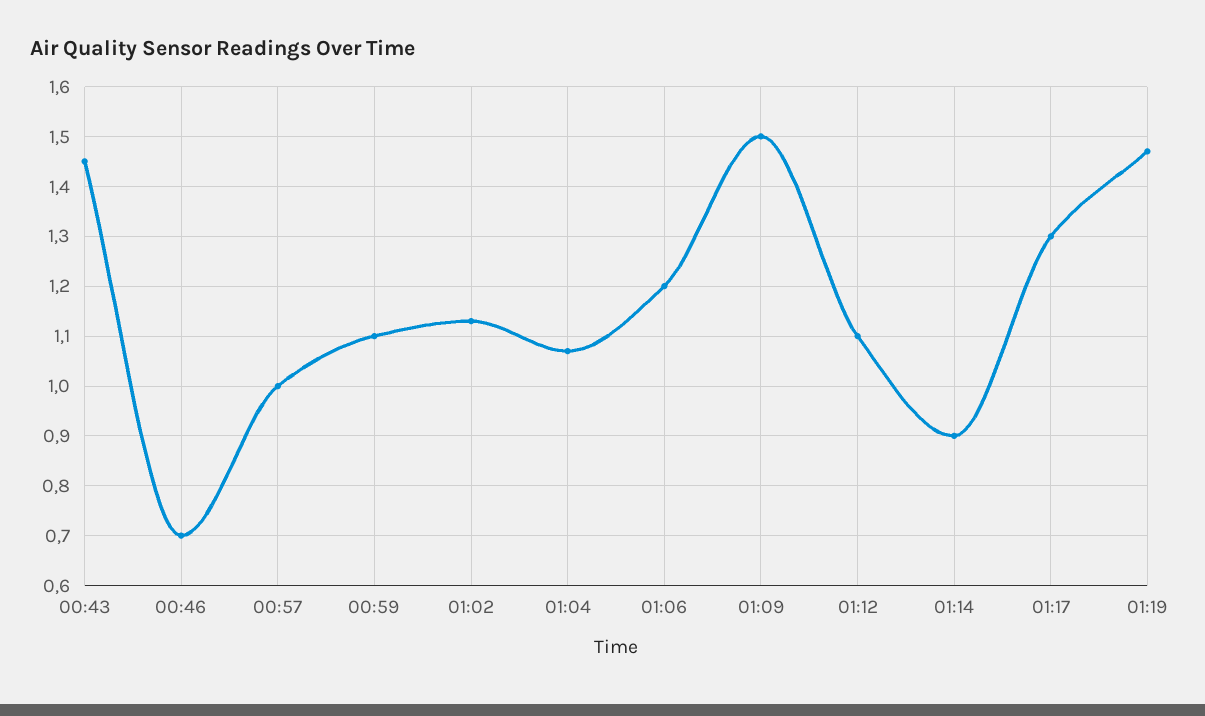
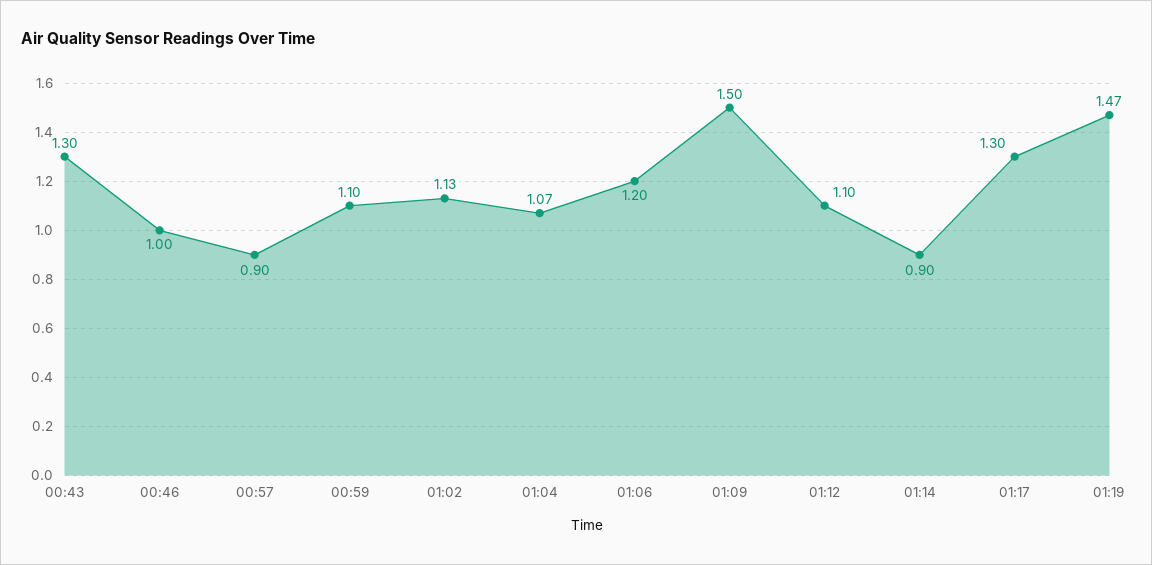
00:43: 1.45 -> 1.3
00:46: 0.7 -> 1
00:57: 1 -> 0.9

